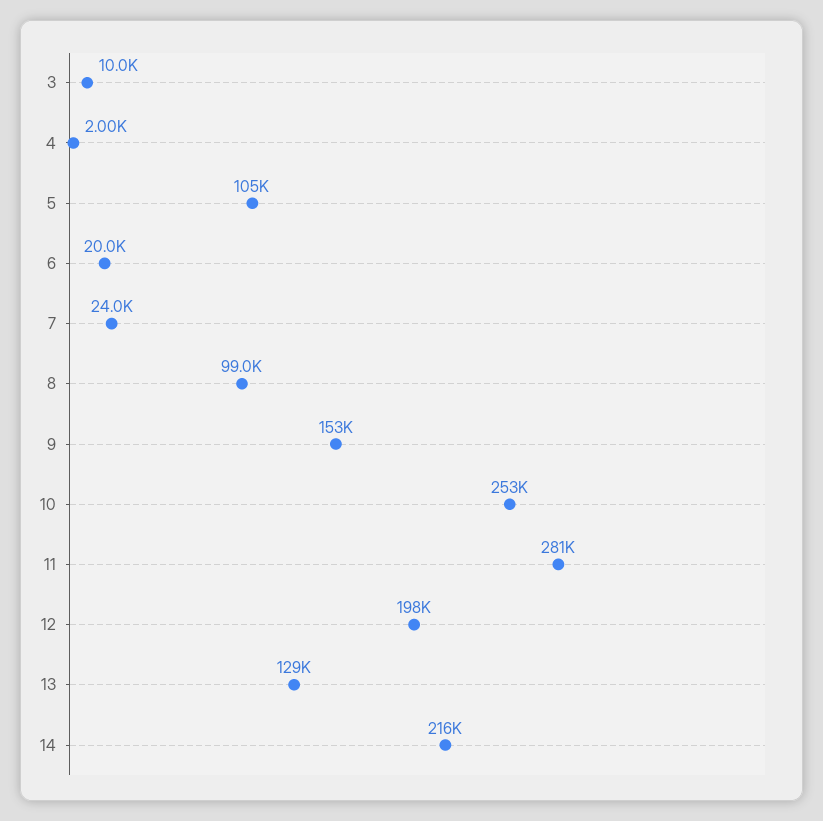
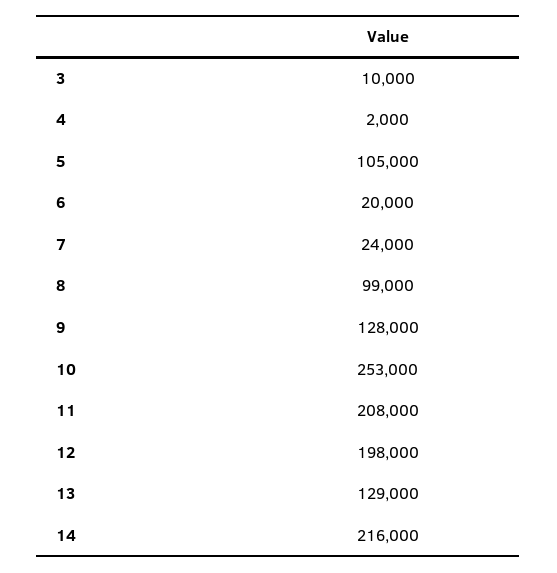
9: 153000 -> 128000
11: 281000 -> 208000

